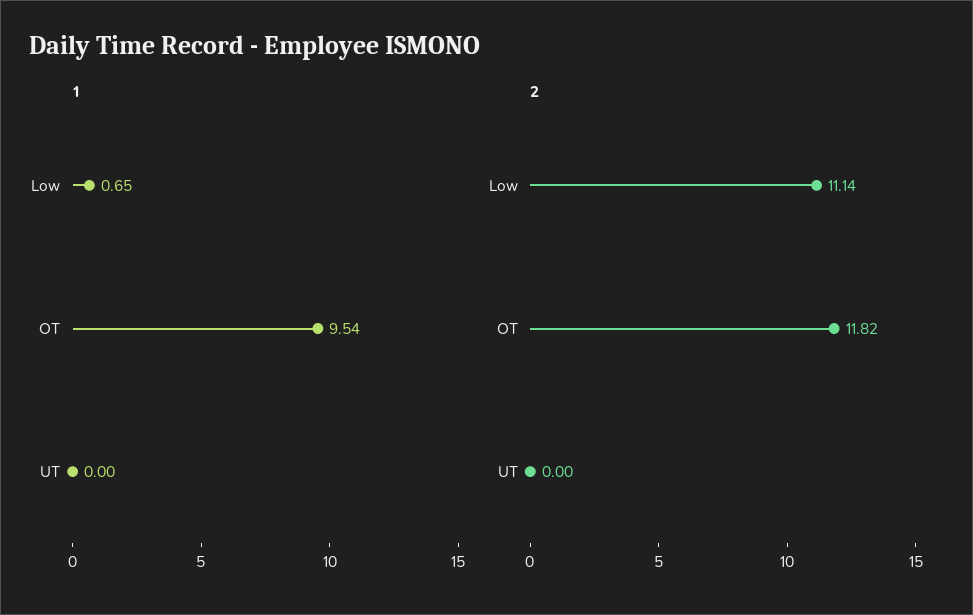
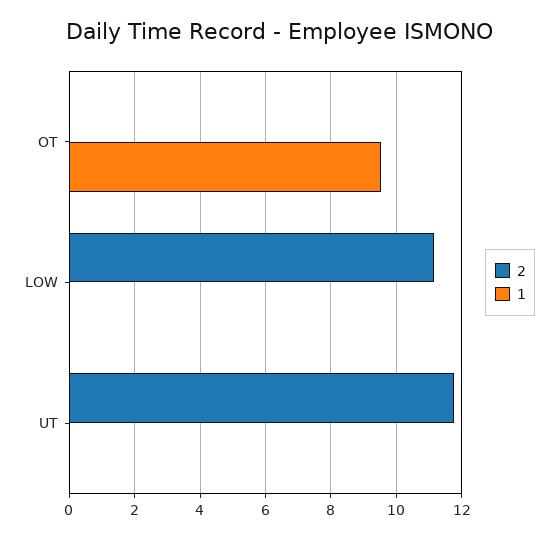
1, Low: 0.65 -> 0
2, OT: 11.82 -> 0
2, UT: 0 -> 11.8

